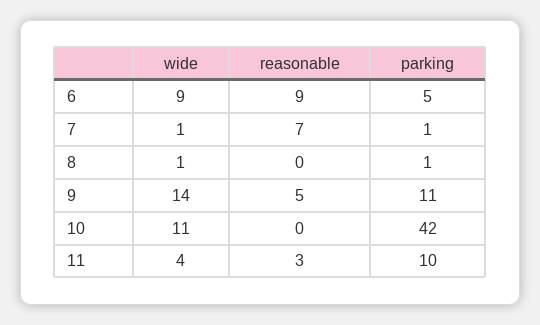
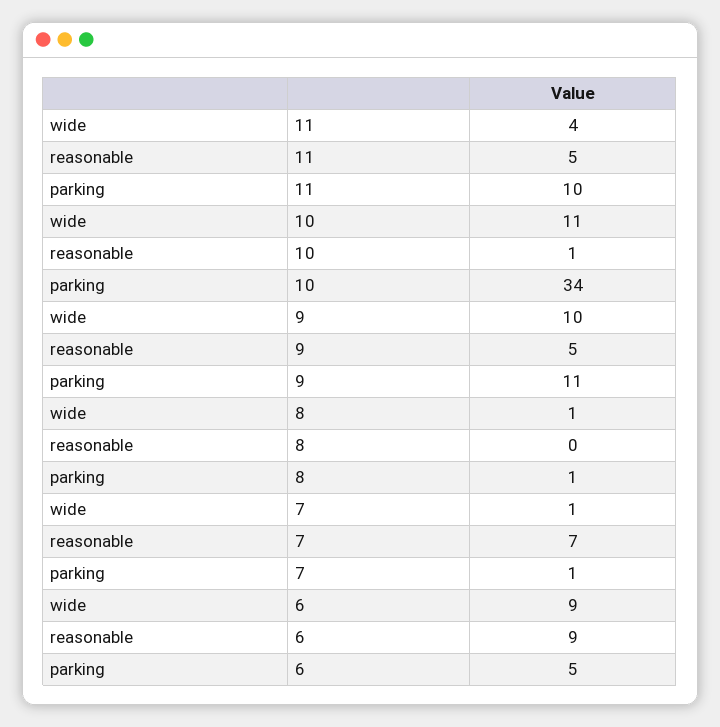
wide, 9: 14 -> 10
reasonable, 10: 0 -> 1
parking, 10: 42 -> 34
reasonable, 11: 3 -> 5

